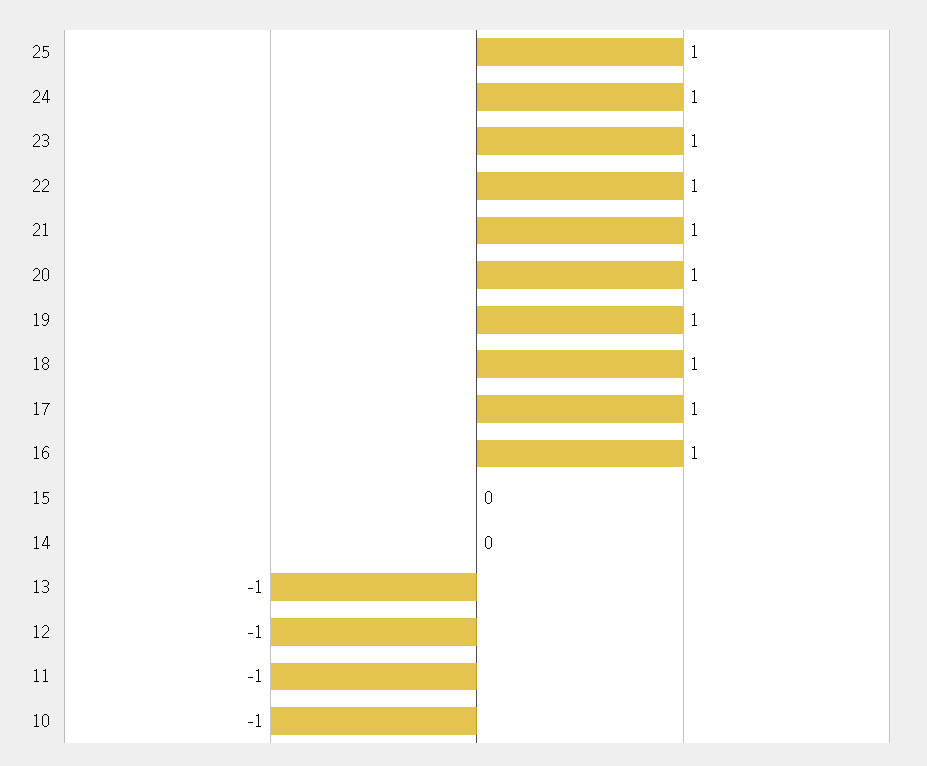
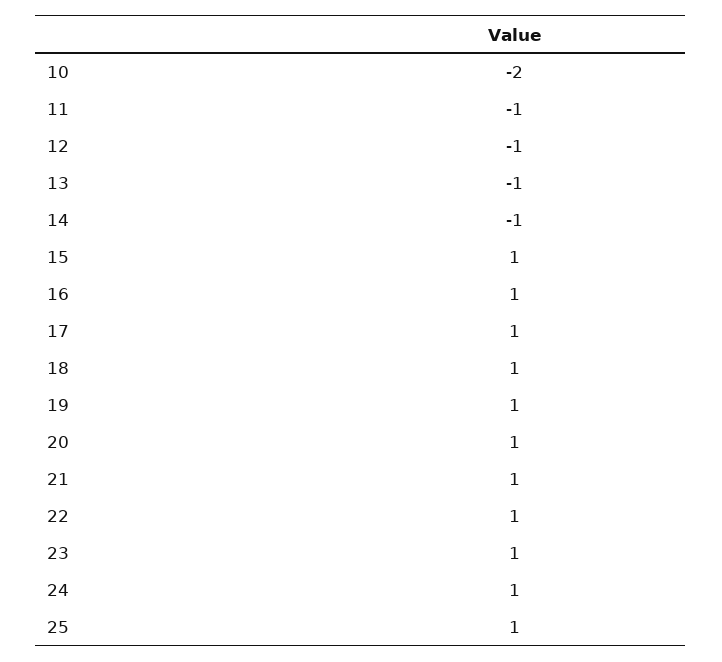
15: 0 -> 1
14: 0 -> -1
10: -1 -> -2

